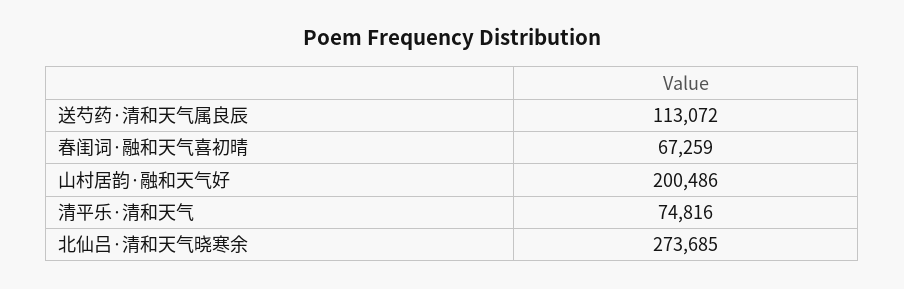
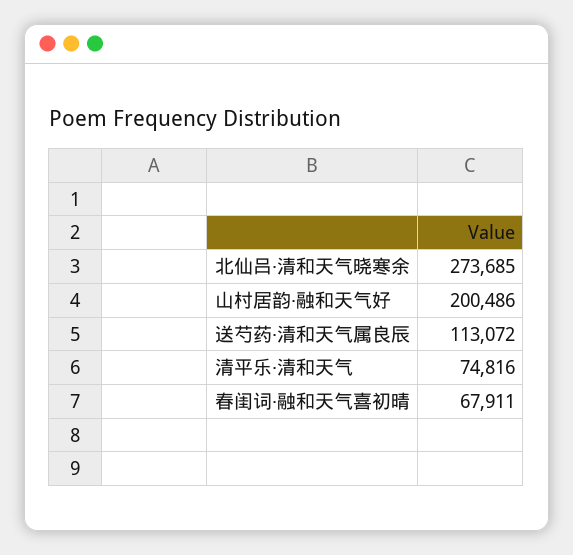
春闺词·融和天气喜初晴: 67259 -> 67911

